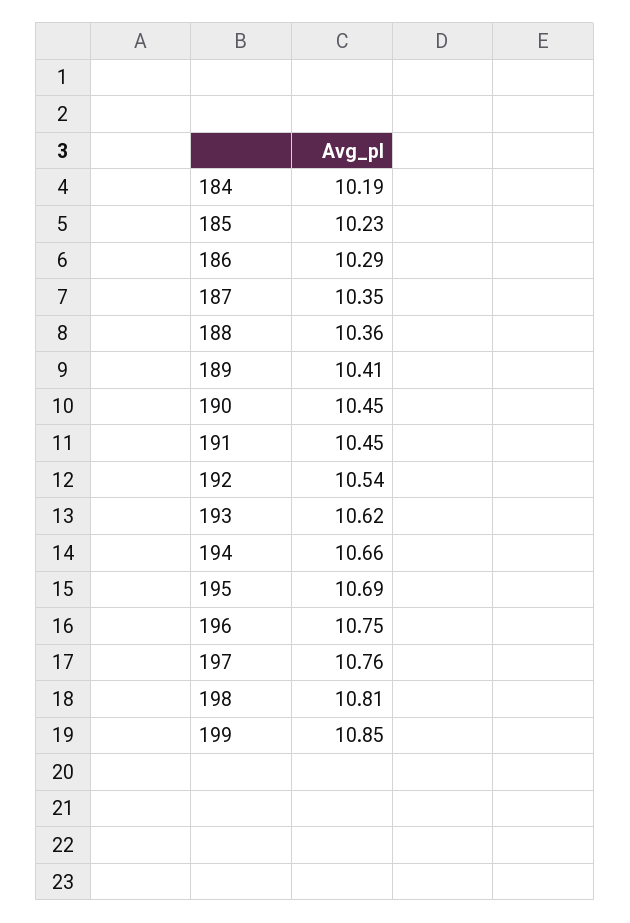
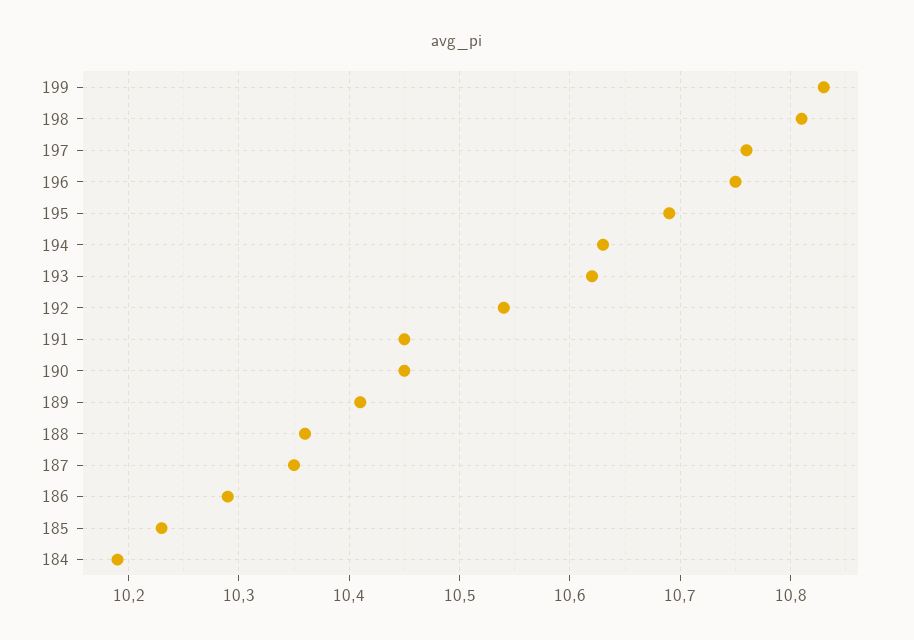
194: 10.66 -> 10.63
199: 10.85 -> 10.83

